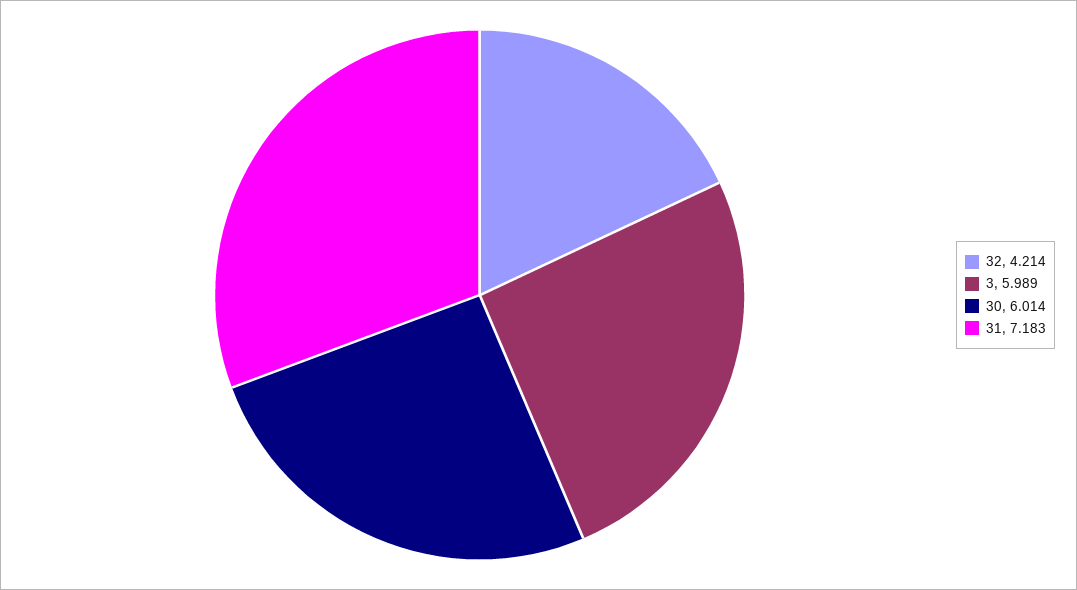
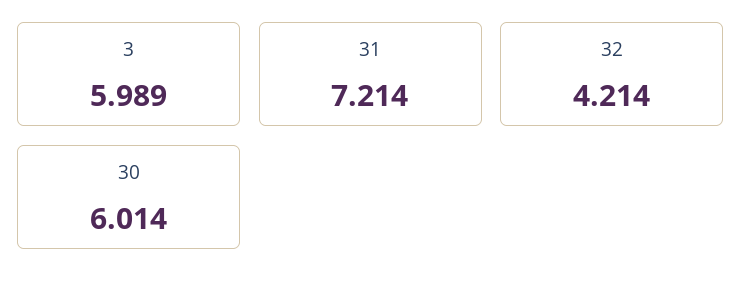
31: 7.183 -> 7.214

